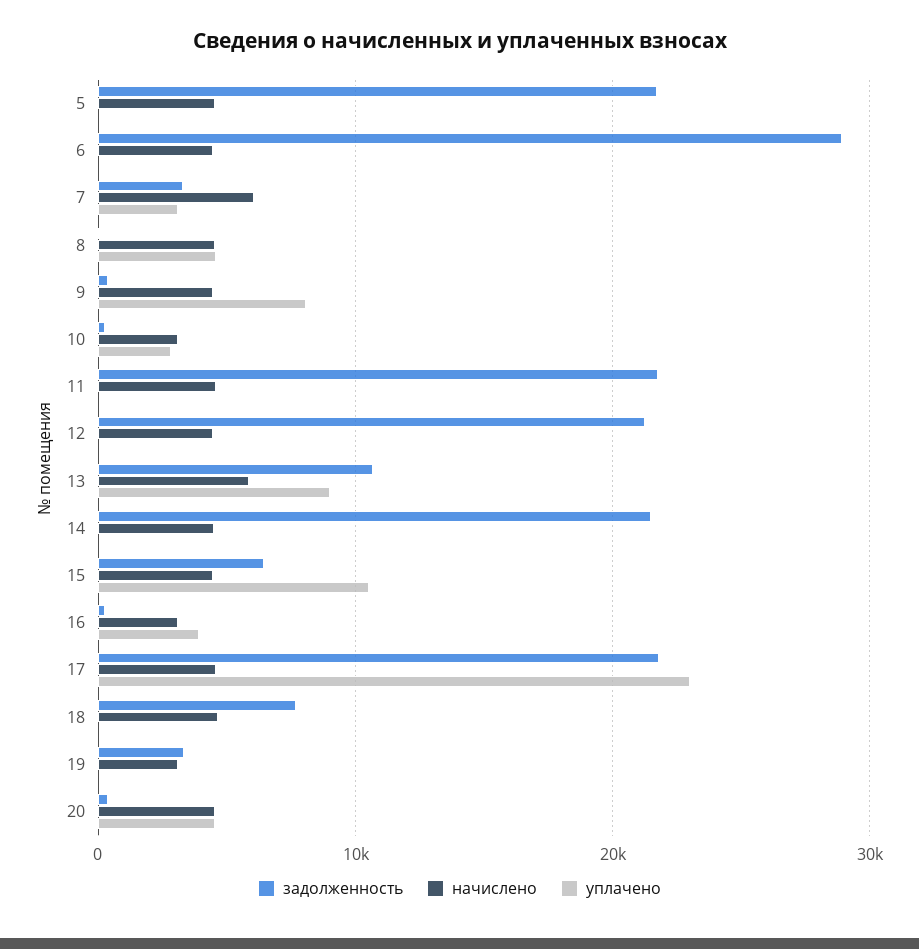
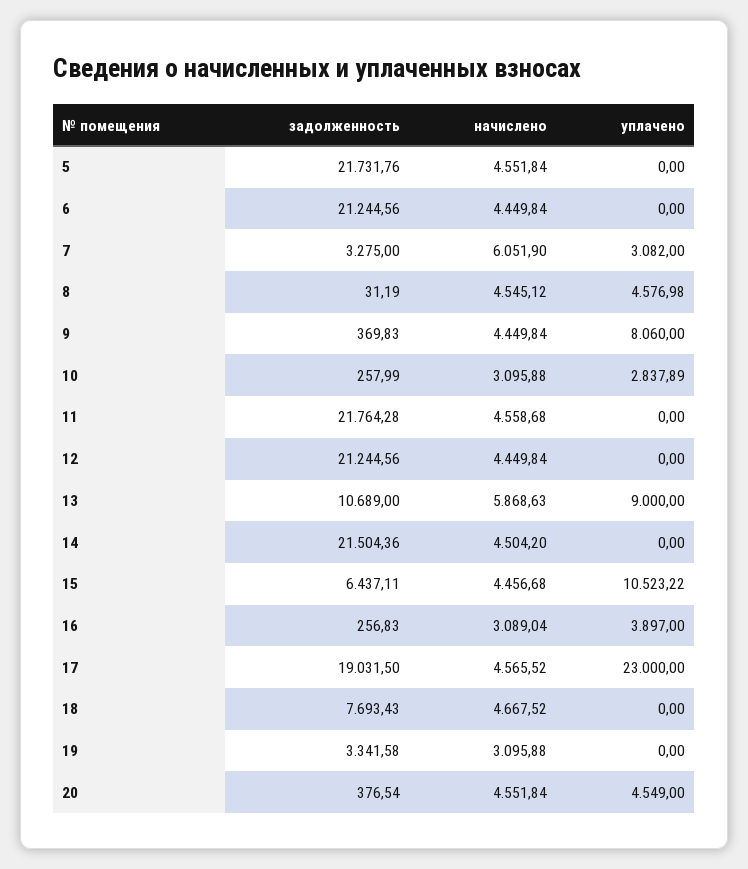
задолженность, 6: 29000 -> 21244.56
задолженность, 17: 22000 -> 19031.5

